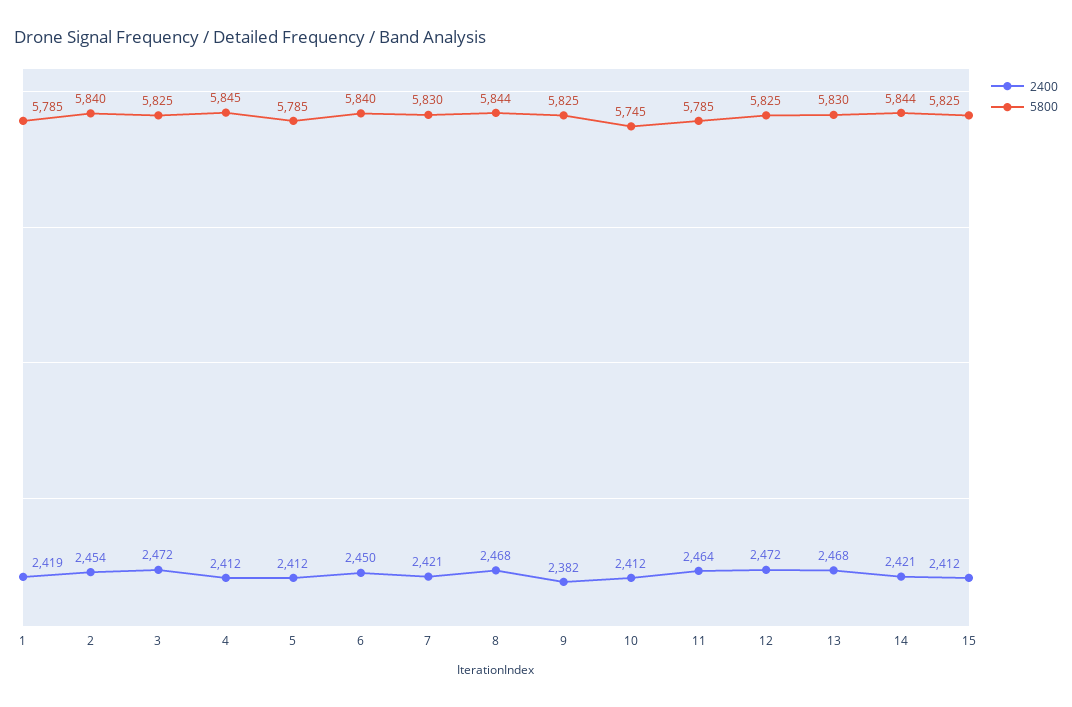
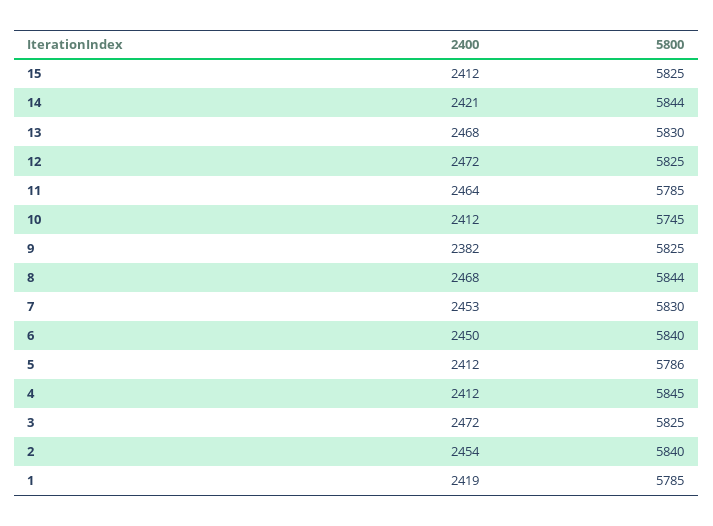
5800, 5: 5785 -> 5786
2400, 7: 2421 -> 2453

